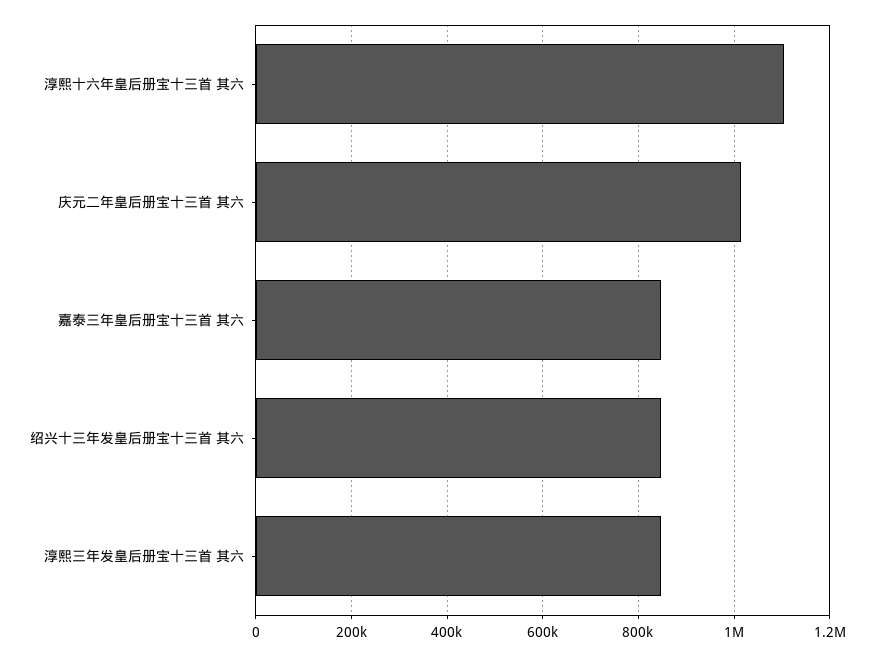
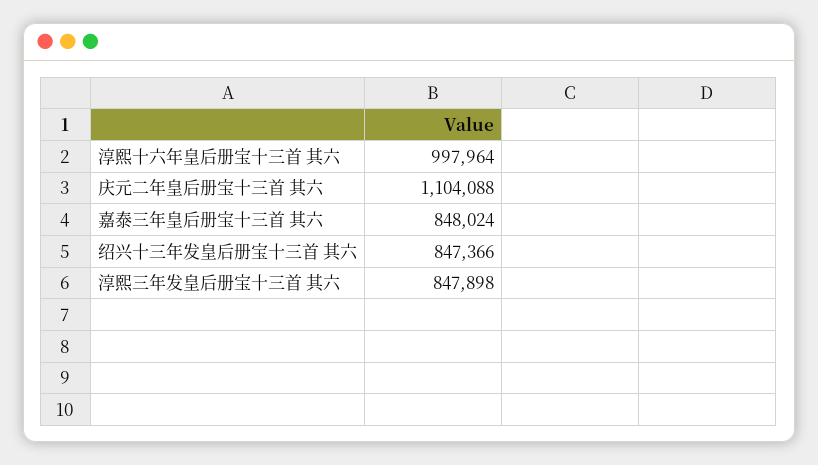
淳熙十六年皇后册宝十三首 其六: 1100000 -> 997964
庆元二年皇后册宝十三首 其六: 1020000 -> 1104088

